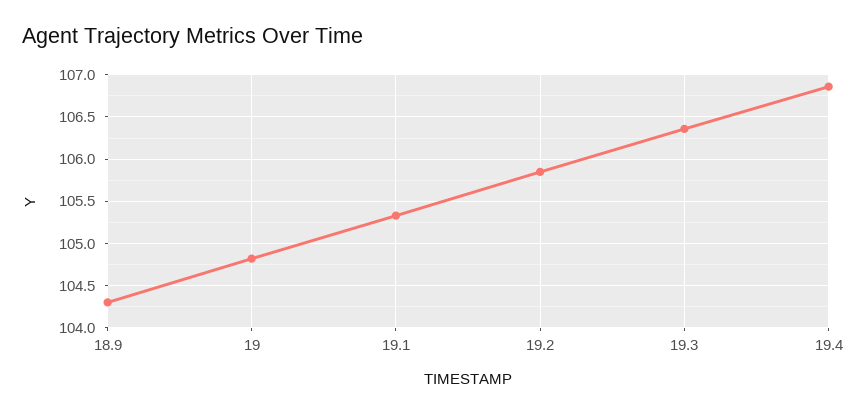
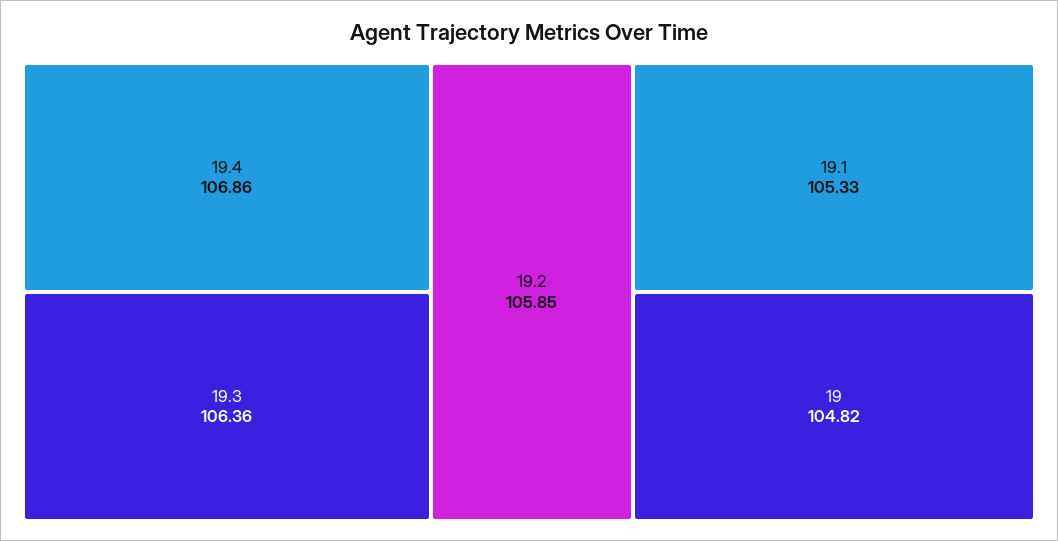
18.9: 104.3 -> none

